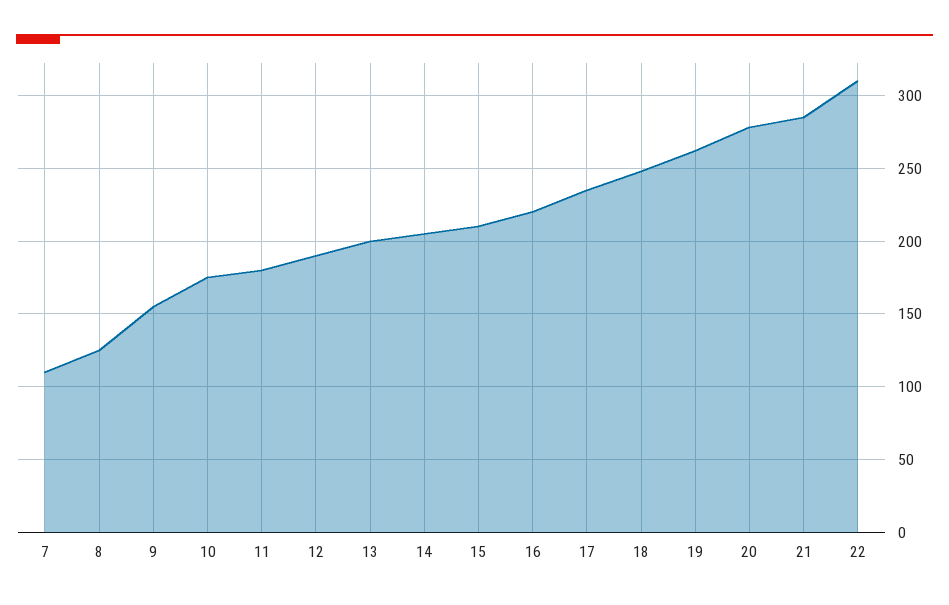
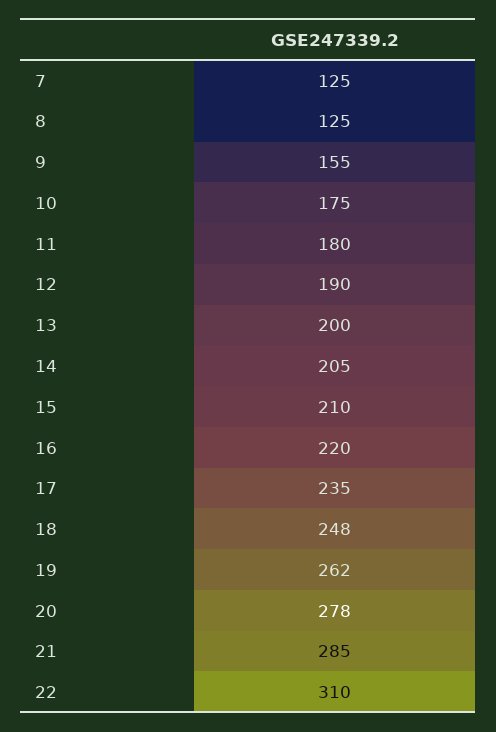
7: 110 -> 125

